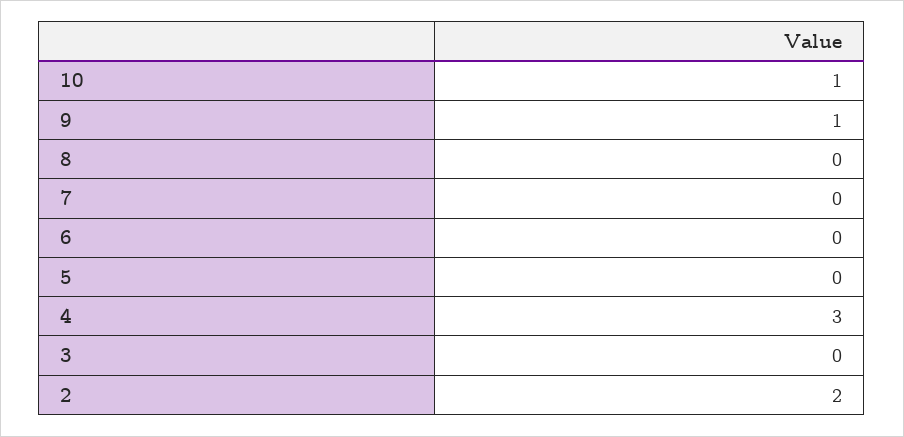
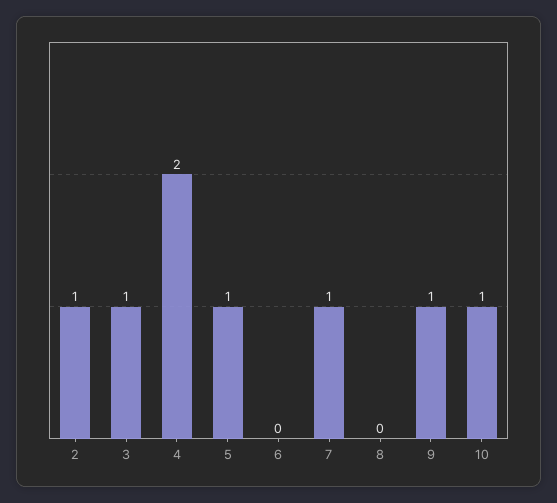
7: 0 -> 1
5: 0 -> 1
4: 3 -> 2
3: 0 -> 1
2: 2 -> 1

